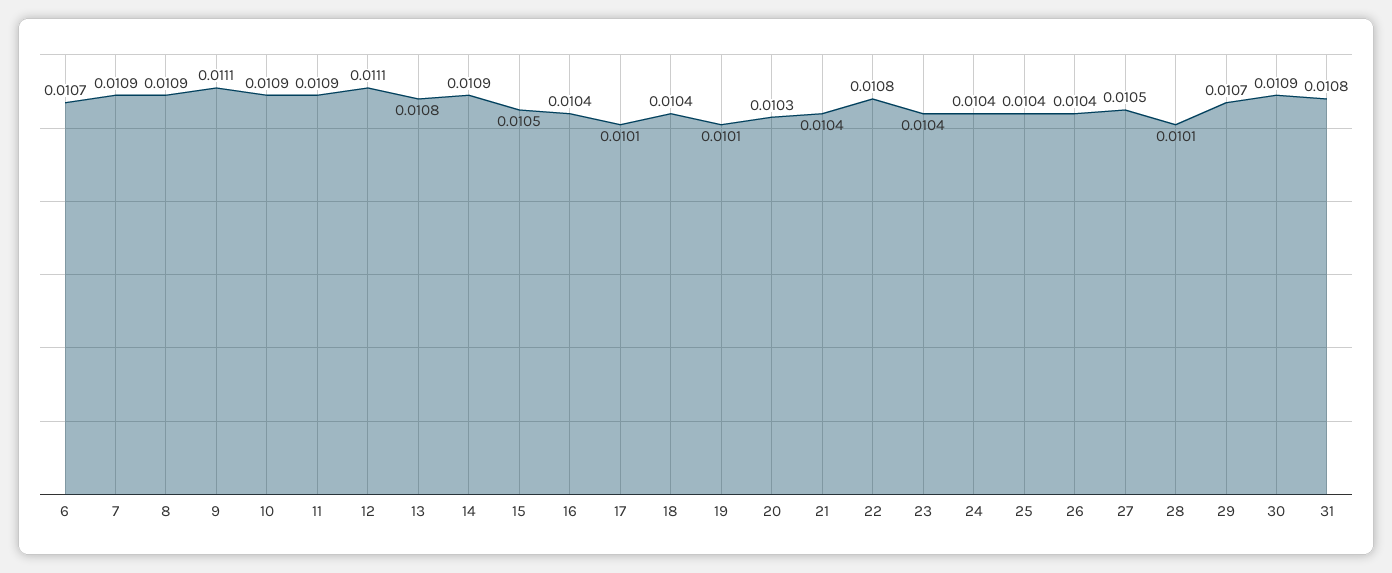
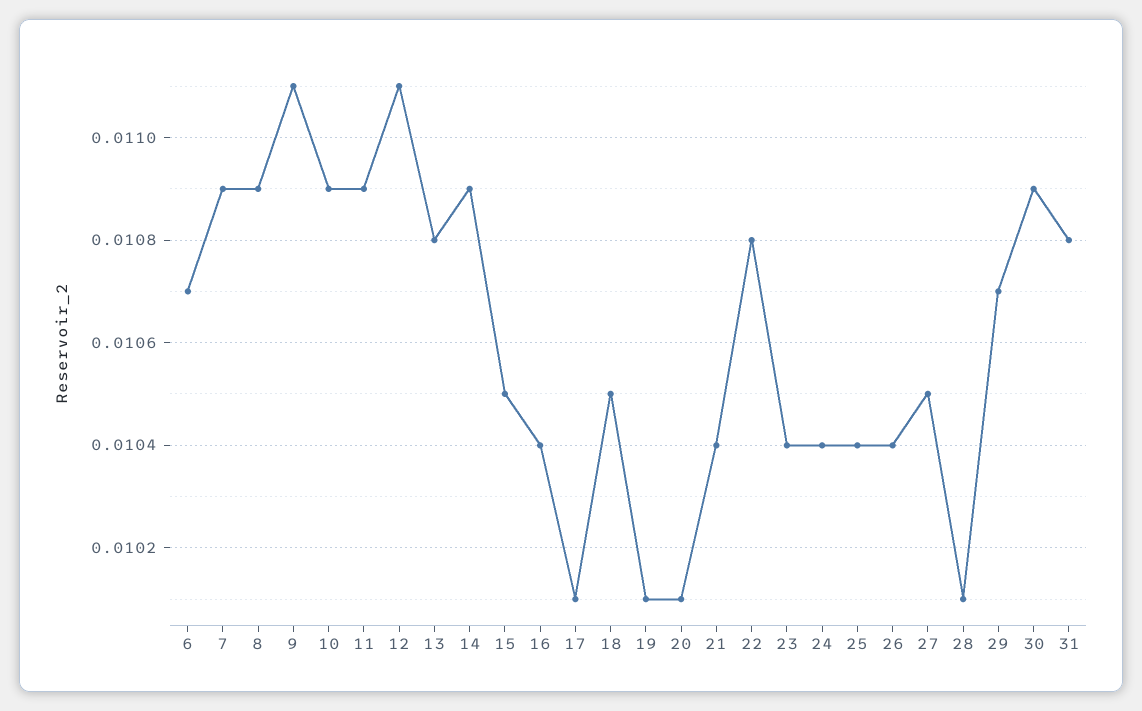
18: 0.0104 -> 0.0105
20: 0.0103 -> 0.0101

